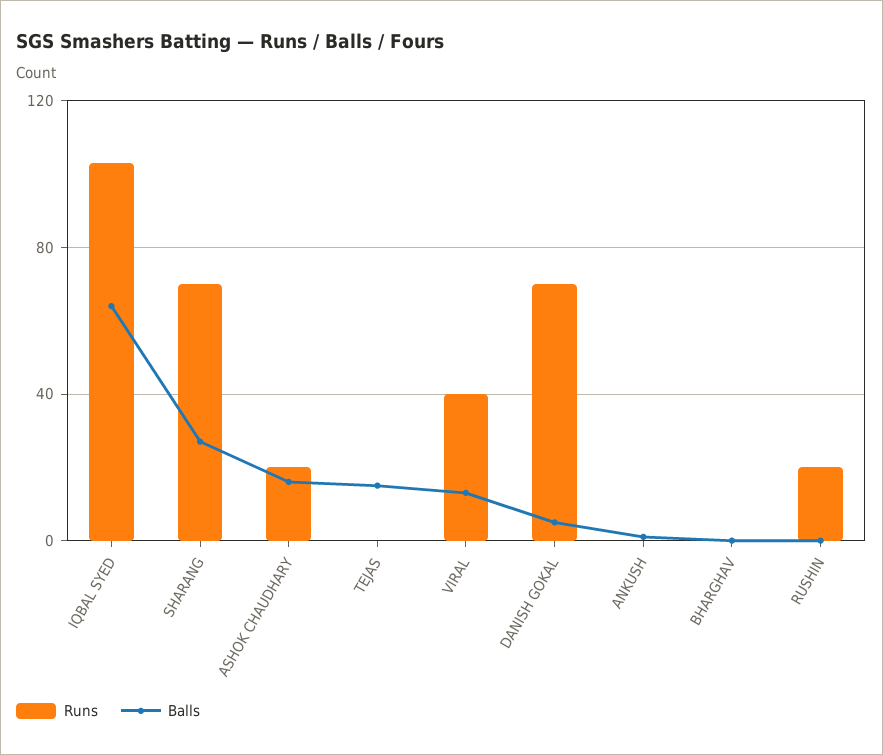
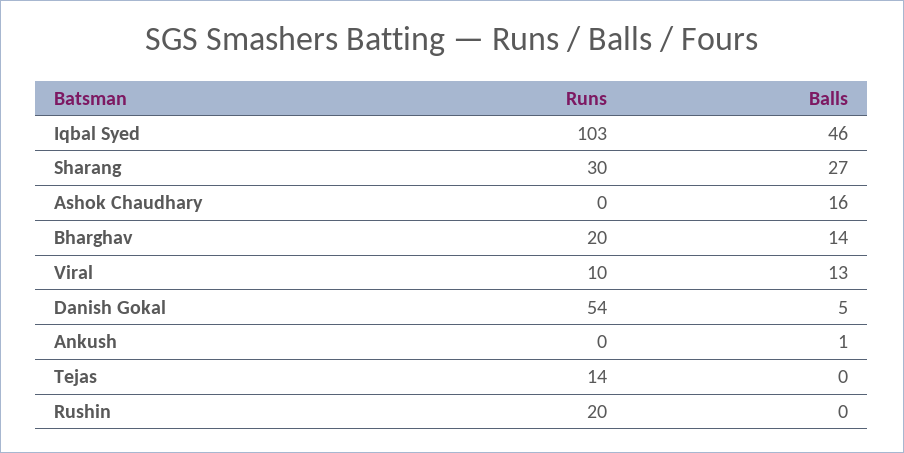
Balls, IQBAL SYED: 65 -> 46
Runs, SHARANG: 70 -> 30
Runs, ASHOK CHAUDHARY: 20 -> 0
Runs, TEJAS: 0 -> 14
Balls, TEJAS: 15 -> 0
Runs, VIRAL: 40 -> 10
Runs, DANISH GOKAL: 70 -> 54
Runs, BHARGHAV: 0 -> 20
Balls, BHARGHAV: 0 -> 14

